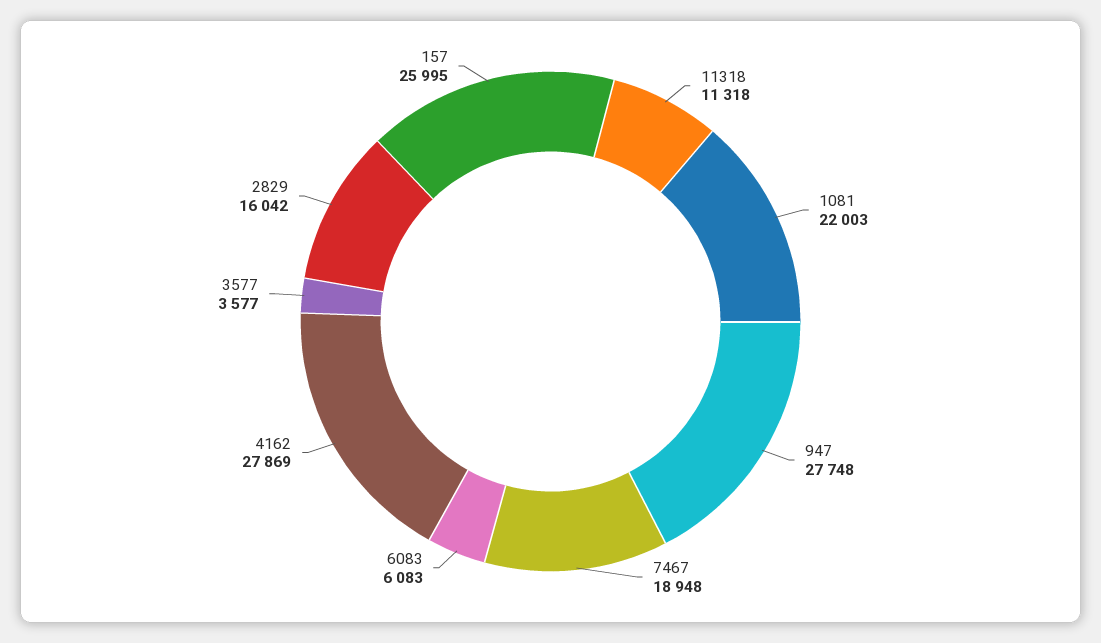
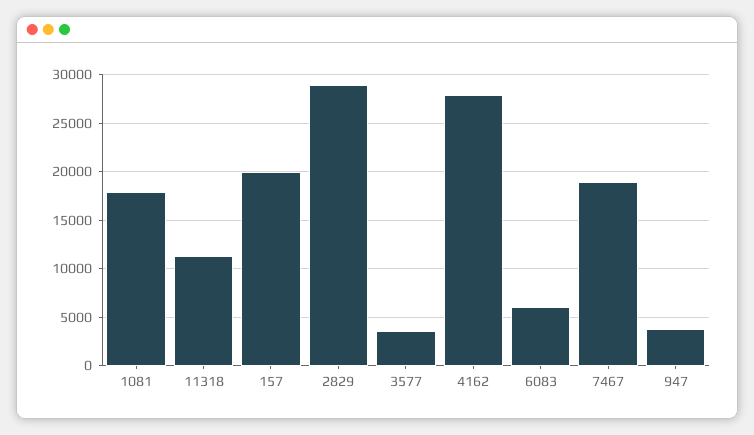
1081: 22003 -> 18000
947: 27748 -> 4000
2829: 16042 -> 29000
157: 25995 -> 20000

